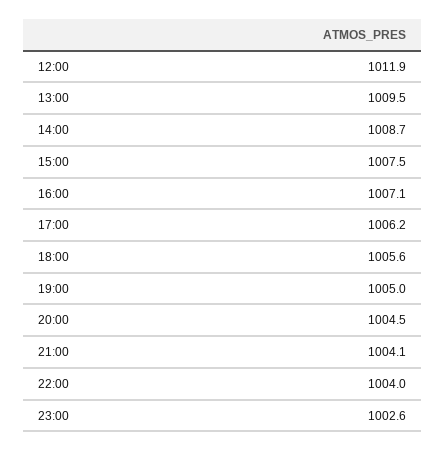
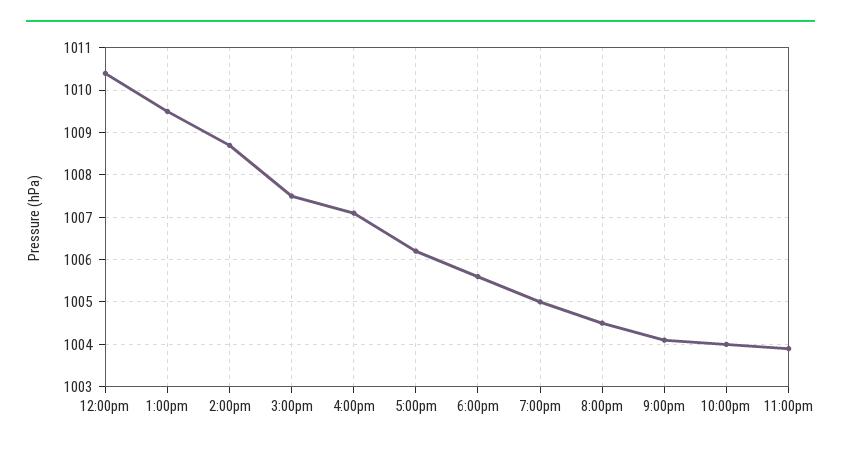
12:00: 1011.9 -> 1010.5
23:00: 1002.6 -> 1004

